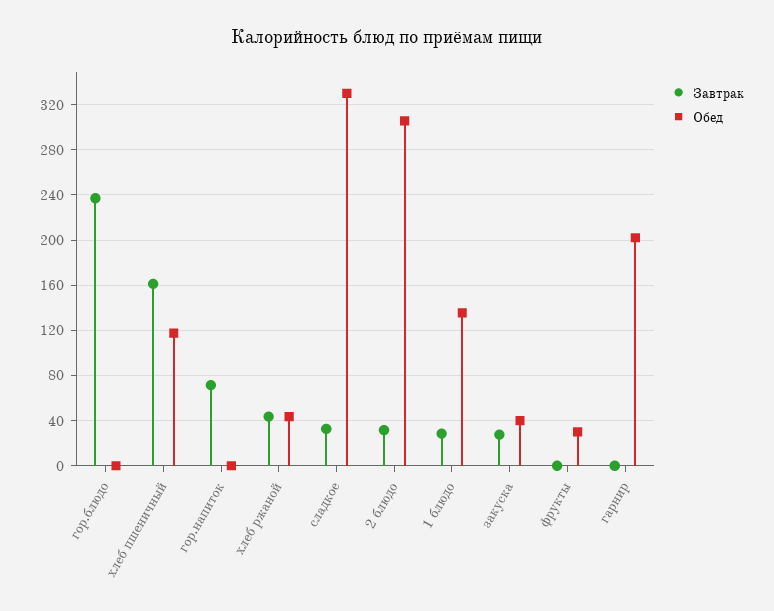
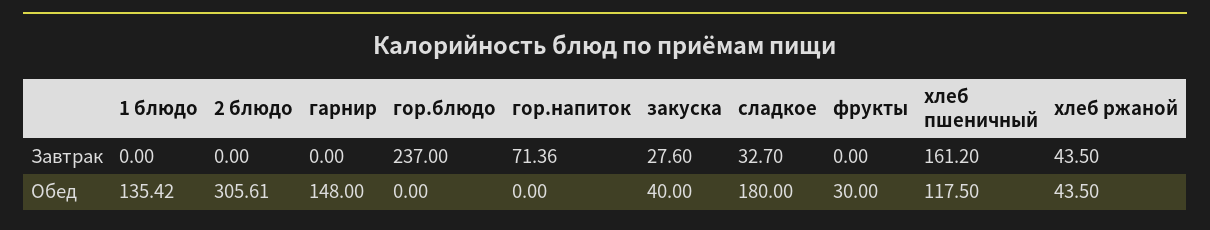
Обед, сладкое: 330 -> 180
Завтрак, 2 блюдо: 30 -> 0
Завтрак, 1 блюдо: 30 -> 0
Обед, гарнир: 200 -> 148

